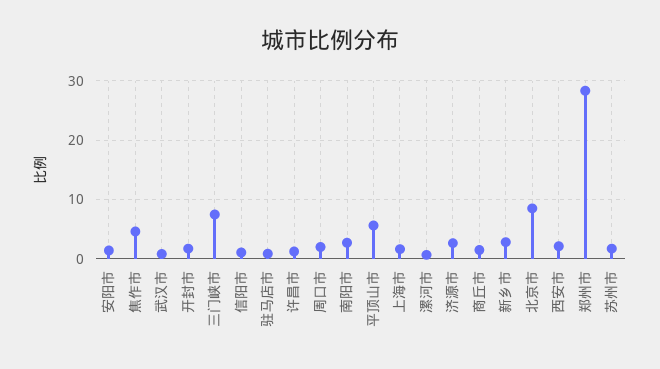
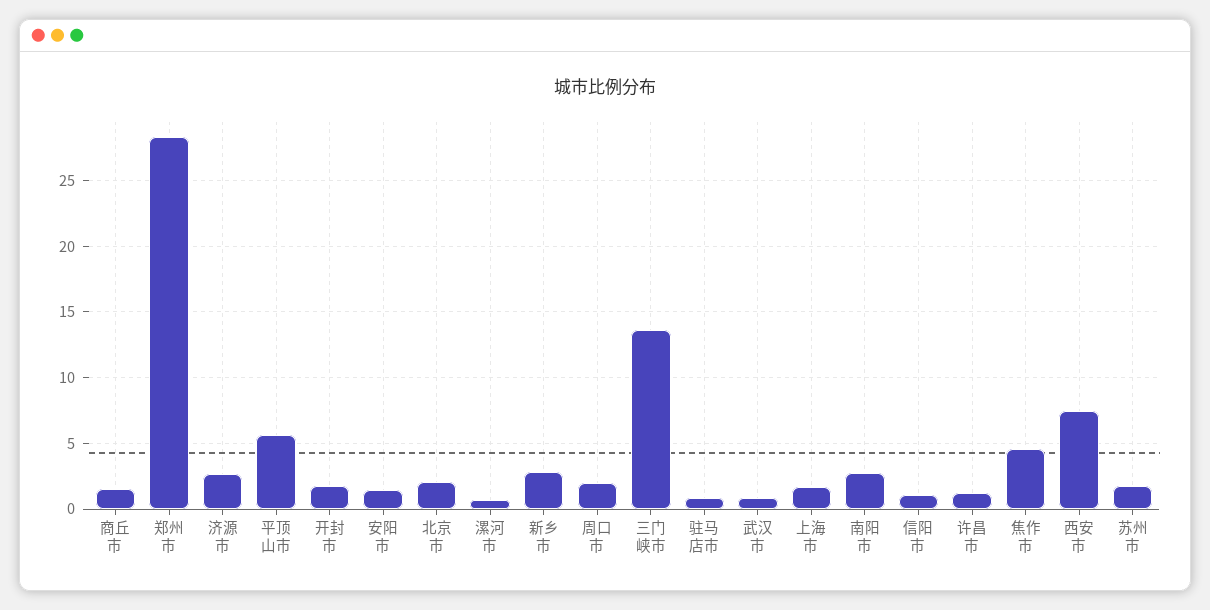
三门峡市: 8 -> 13.5
北京市: 8 -> 2
西安市: 2 -> 7.5

